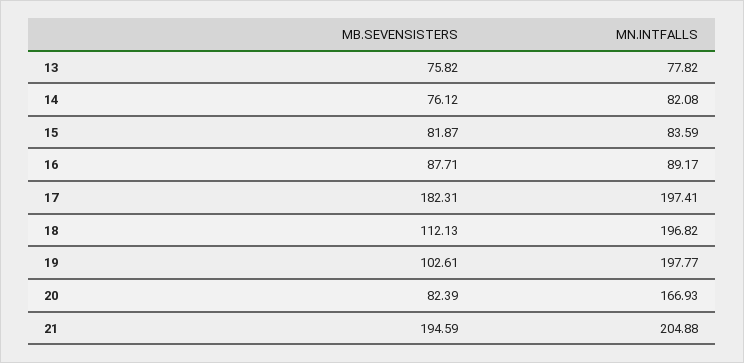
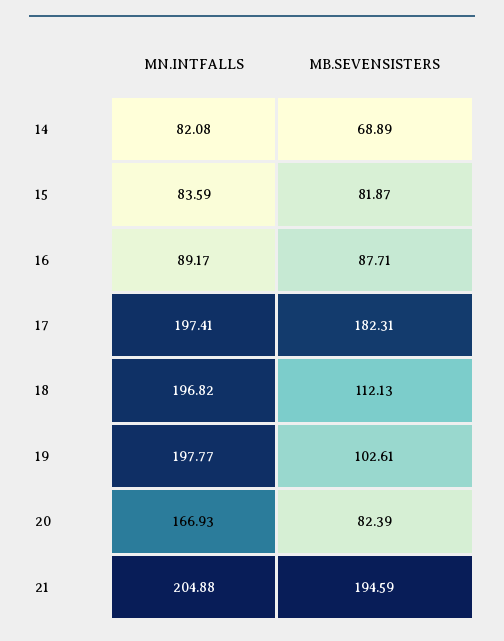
MB.SEVENSISTERS, 13: 75.82 -> none
MN.INTFALLS, 13: 77.82 -> none
MB.SEVENSISTERS, 14: 76.12 -> 68.89

